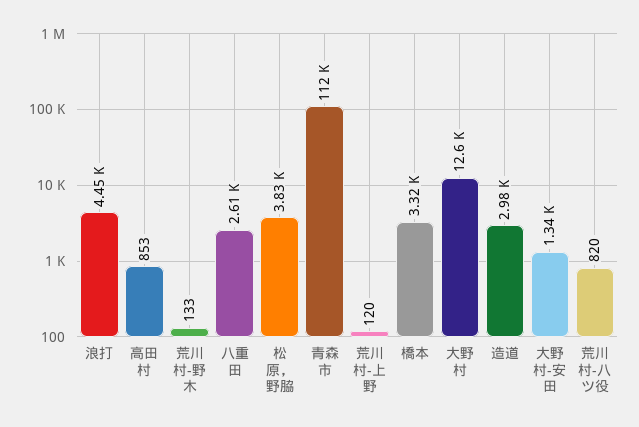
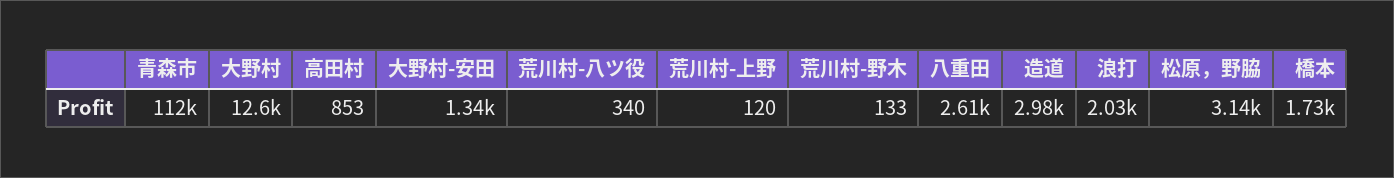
浪打: 4450 -> 2030
松原，野脇: 3830 -> 3140
橋本: 3320 -> 1730
荒川村-八ツ役: 820 -> 340

